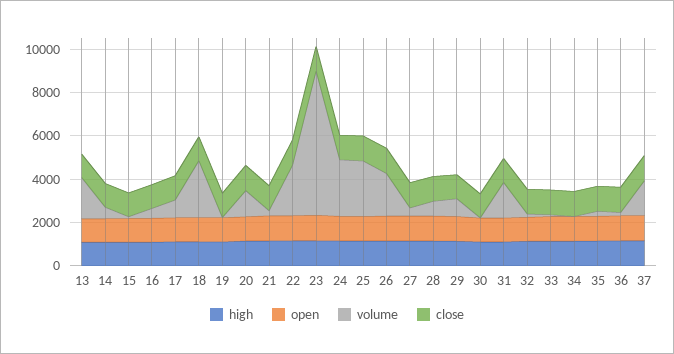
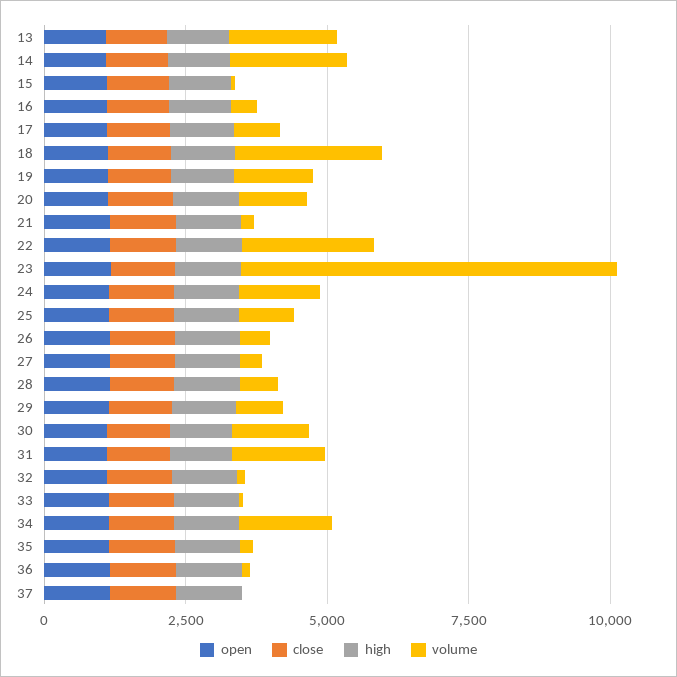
volume, 14: 500 -> 2000
volume, 19: 0 -> 1500
volume, 24: 2500 -> 1500
volume, 25: 2500 -> 1000
volume, 26: 2000 -> 500
volume, 30: 0 -> 1500
volume, 34: 0 -> 1500
volume, 37: 1500 -> 0

